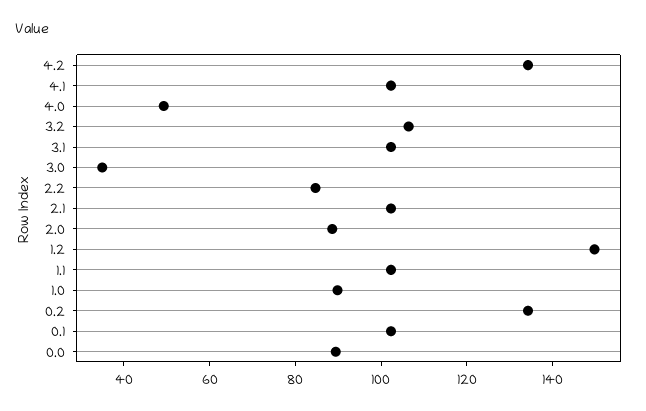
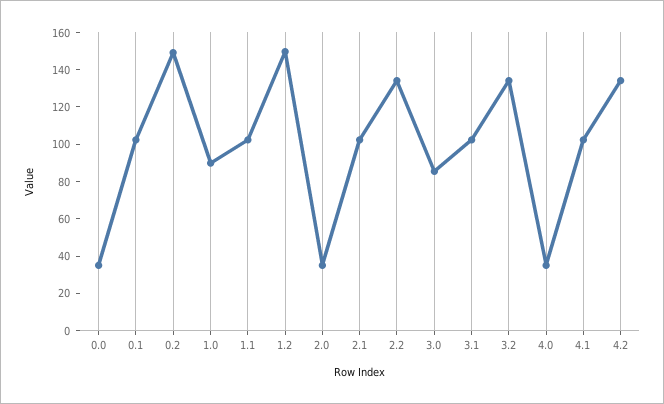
4.0: 50 -> 35
3.2: 105 -> 135
3.0: 35 -> 85
2.2: 85 -> 135
2.0: 90 -> 35
0.2: 135 -> 150
0.0: 90 -> 35

